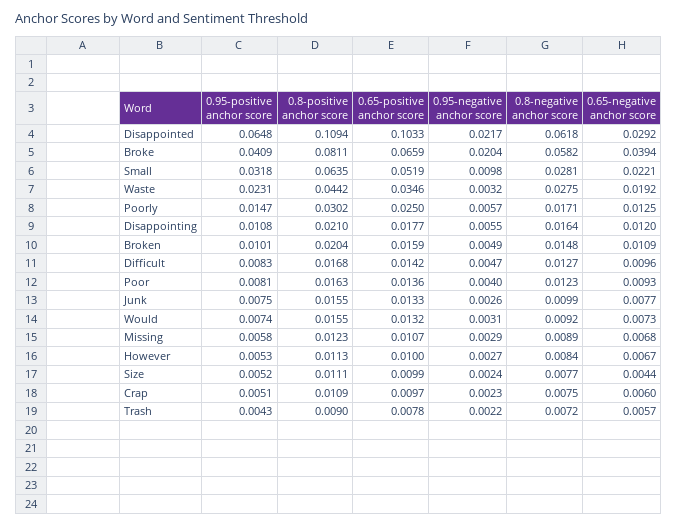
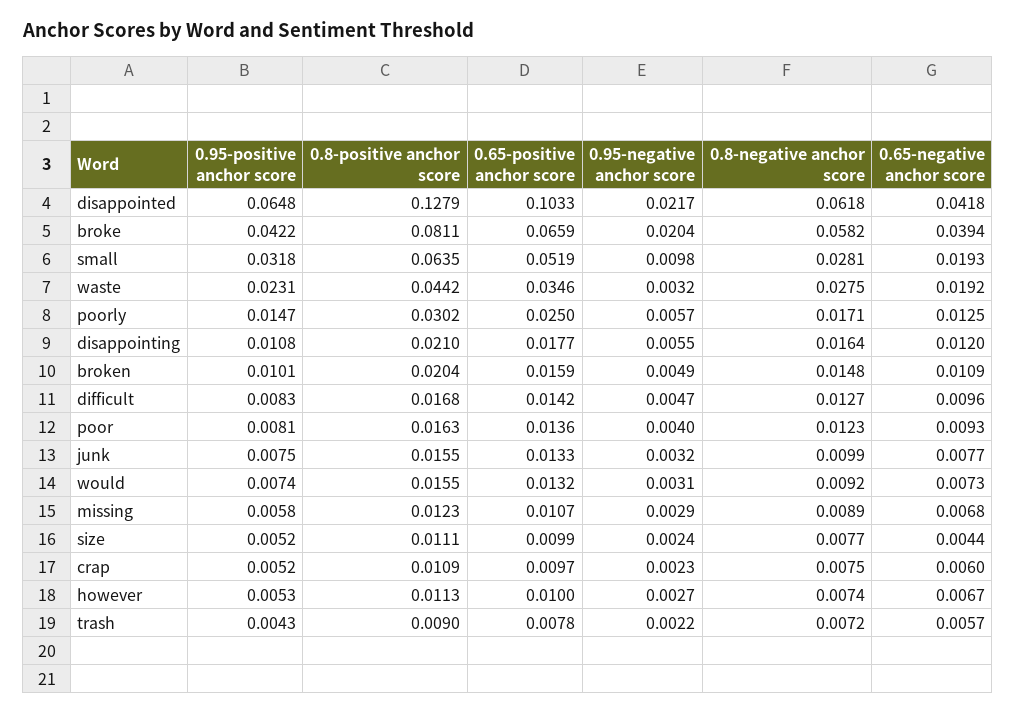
0.8-positive anchor score, Disappointed: 0.1094 -> 0.1279
0.65-negative anchor score, Disappointed: 0.0292 -> 0.0418
0.95-positive anchor score, Broke: 0.0409 -> 0.0422
0.65-negative anchor score, Small: 0.0221 -> 0.0193
0.95-negative anchor score, Junk: 0.0026 -> 0.0032
0.8-negative anchor score, However: 0.0084 -> 0.0074
0.95-positive anchor score, Crap: 0.0051 -> 0.0052

